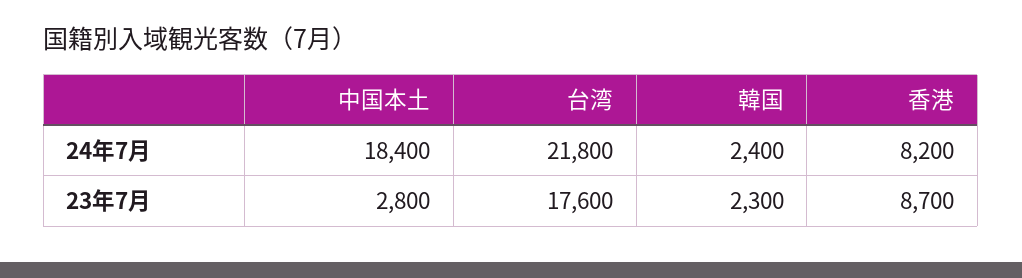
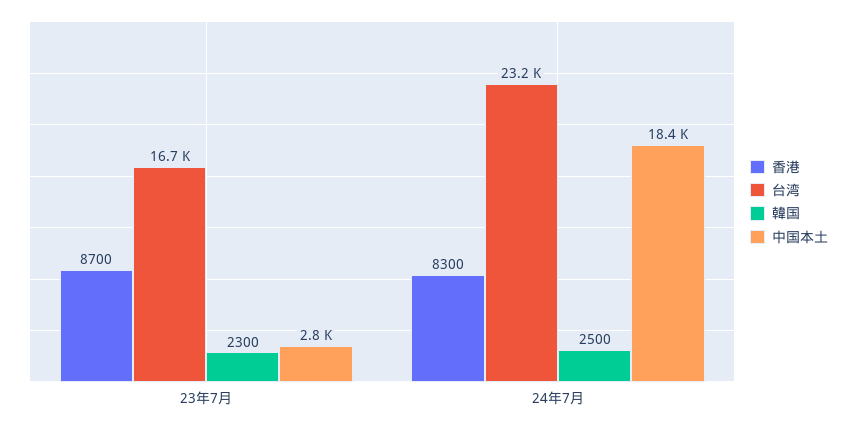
台湾, 24年7月: 21800 -> 23200
韓国, 24年7月: 2400 -> 2500
香港, 24年7月: 8200 -> 8300
台湾, 23年7月: 17600 -> 16700

